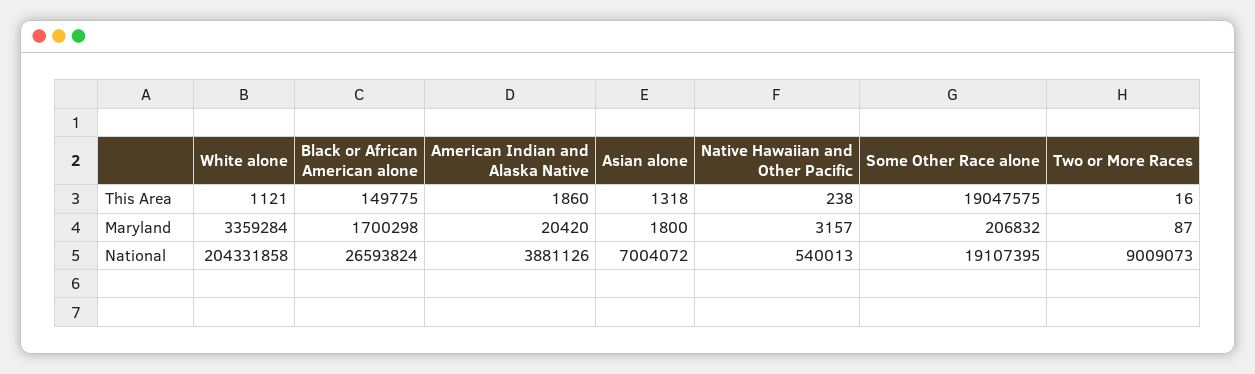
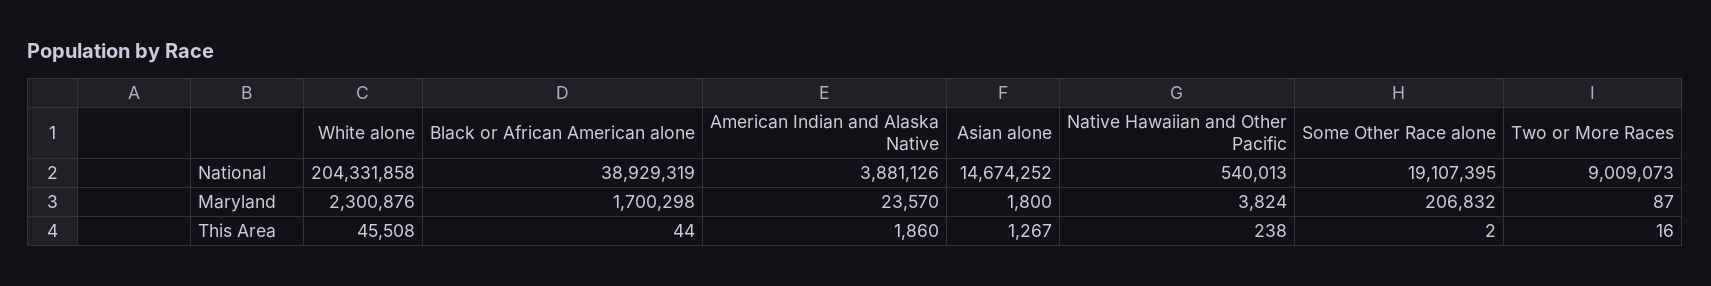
White alone, This Area: 1121 -> 45508
Black or African American alone, This Area: 149775 -> 44
Asian alone, This Area: 1318 -> 1267
Some Other Race alone, This Area: 19047575 -> 2
White alone, Maryland: 3359284 -> 2300876
American Indian and Alaska Native, Maryland: 20420 -> 23570
Native Hawaiian and Other Pacific, Maryland: 3157 -> 3824
Black or African American alone, National: 26593824 -> 38929319
Asian alone, National: 7004072 -> 14674252

